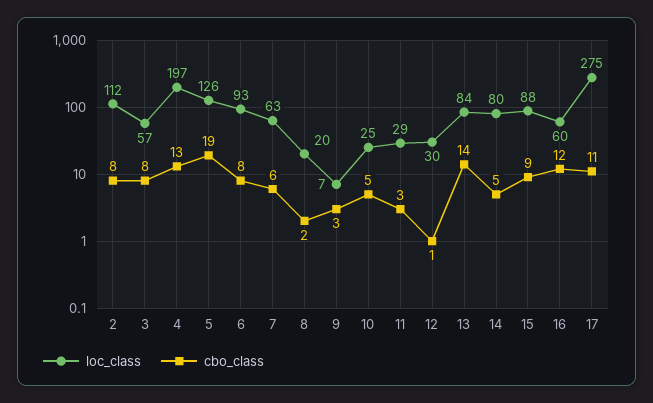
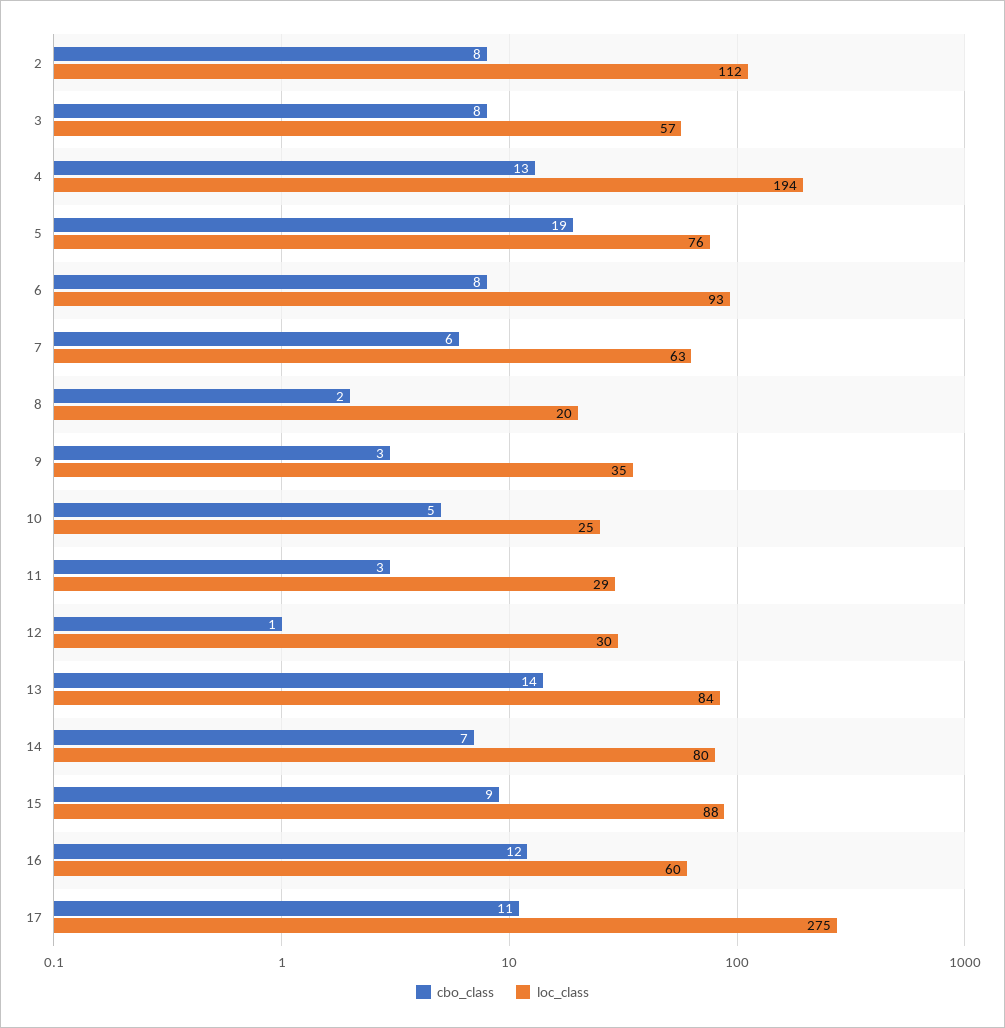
loc_class, 4: 197 -> 194
loc_class, 5: 126 -> 76
loc_class, 9: 7 -> 35
cbo_class, 14: 5 -> 7

